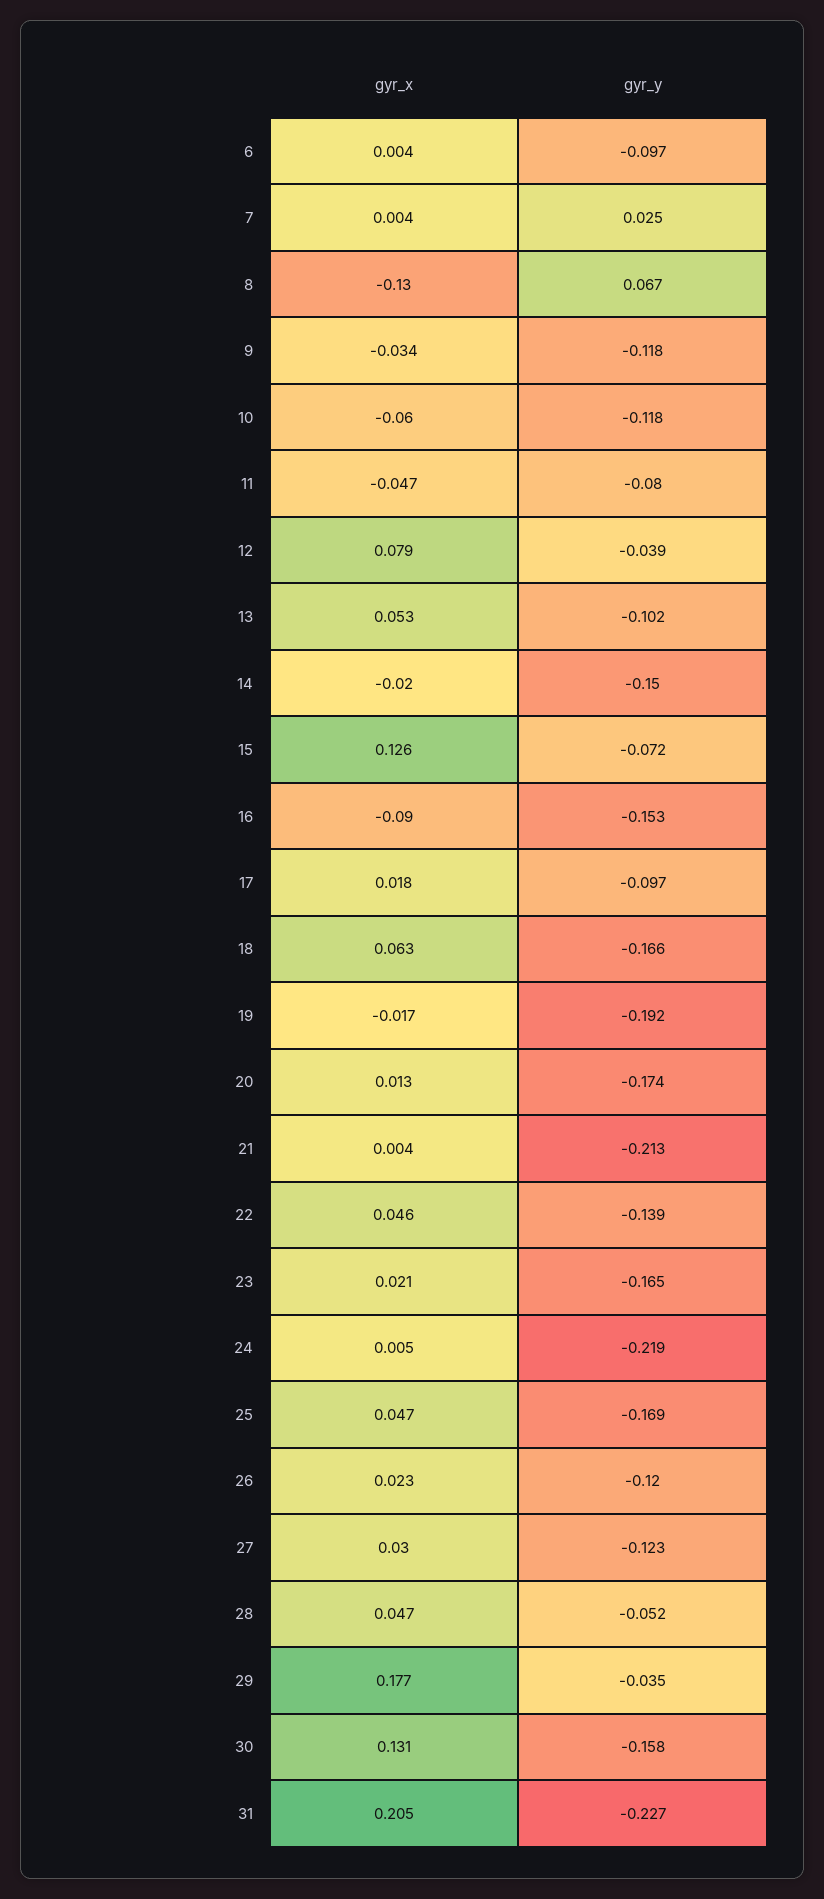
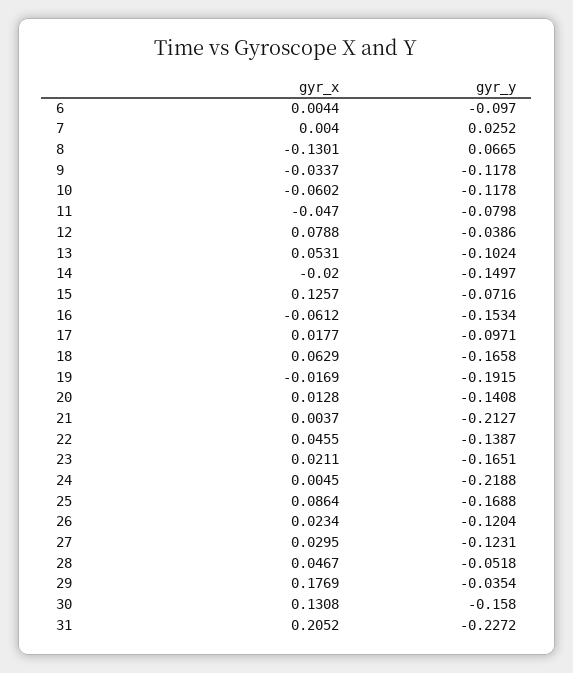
gyr_x, 16: -0.09 -> -0.0612
gyr_y, 20: -0.174 -> -0.1408
gyr_x, 25: 0.047 -> 0.0864

